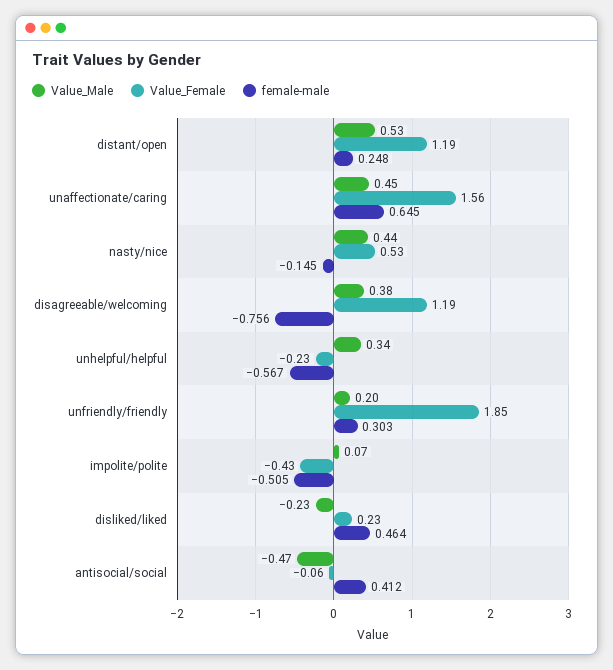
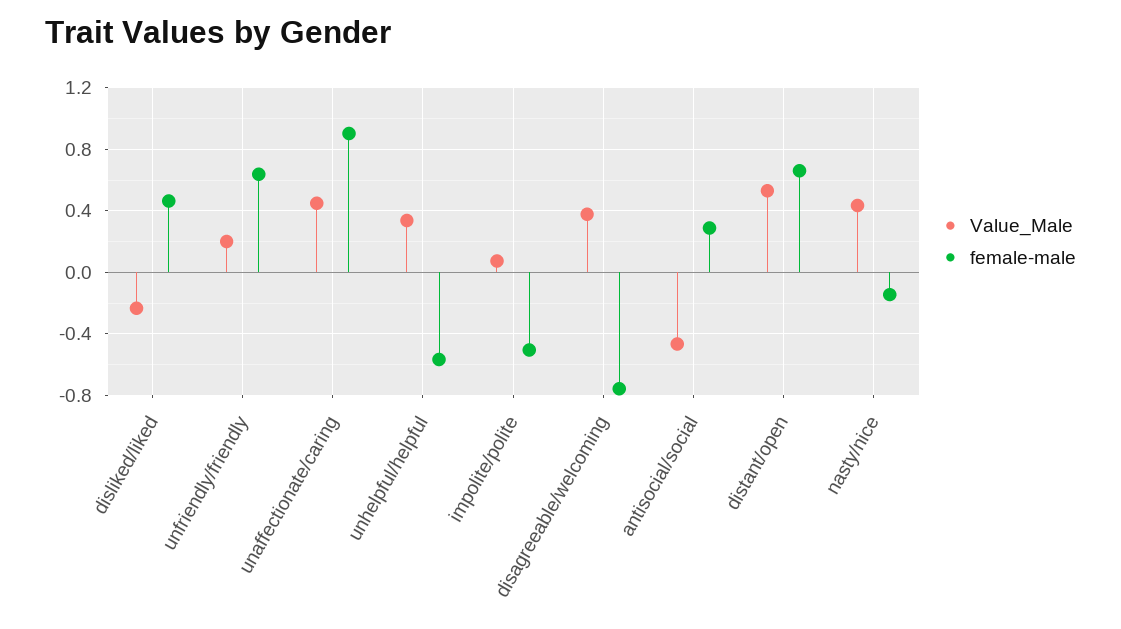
Value_Female, distant/open: 1.19 -> none
female-male, distant/open: 0.248 -> 0.65
Value_Female, unaffectionate/caring: 1.56 -> none
female-male, unaffectionate/caring: 0.645 -> 0.9
Value_Female, nasty/nice: 0.53 -> none
Value_Female, disagreeable/welcoming: 1.19 -> none
Value_Female, unhelpful/helpful: -0.23 -> none
Value_Female, unfriendly/friendly: 1.85 -> none
female-male, unfriendly/friendly: 0.303 -> 0.65
Value_Female, impolite/polite: -0.43 -> none
Value_Female, disliked/liked: 0.23 -> none
Value_Female, antisocial/social: -0.06 -> none
female-male, antisocial/social: 0.412 -> 0.3

